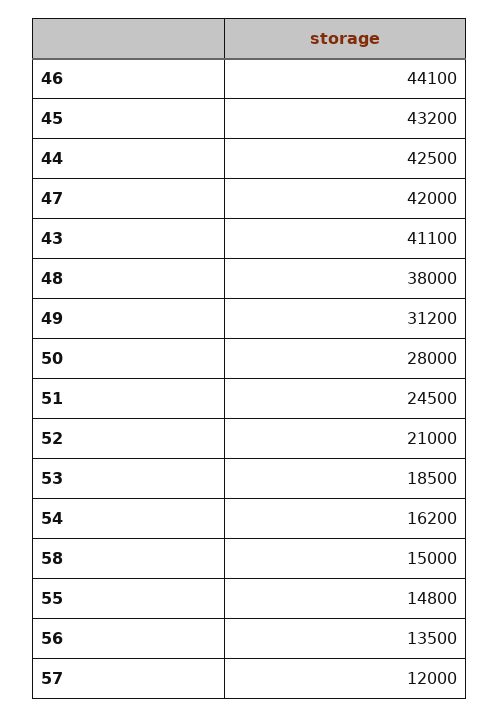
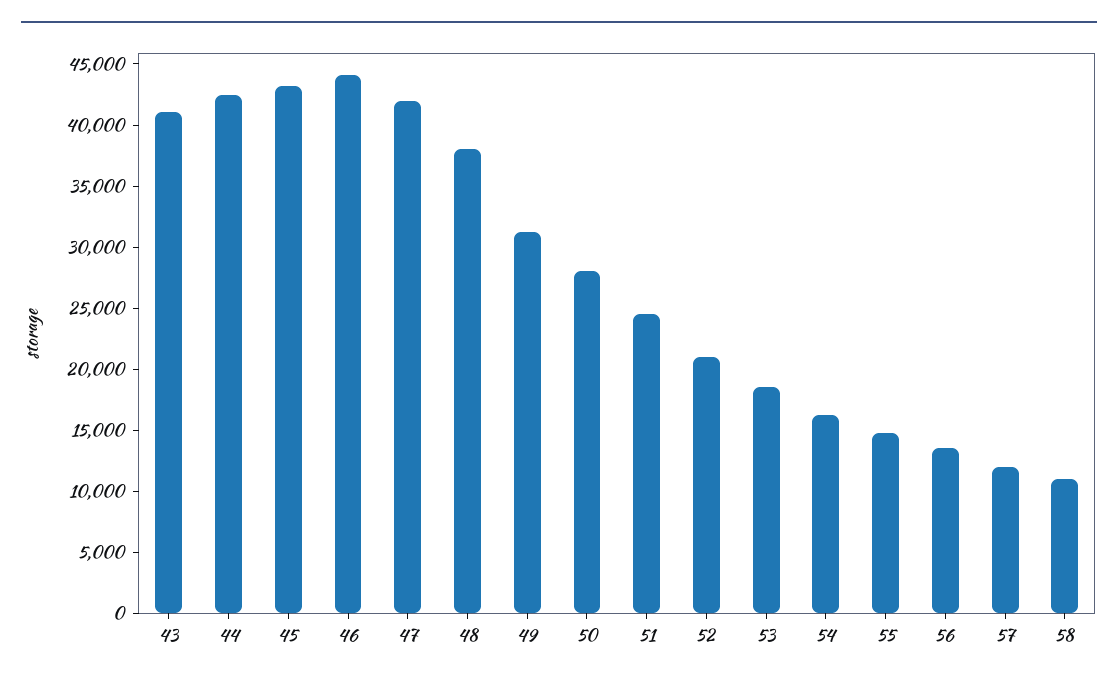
58: 15000 -> 11000

